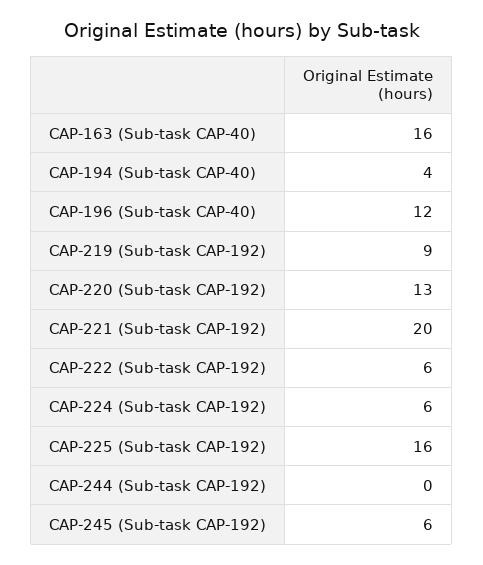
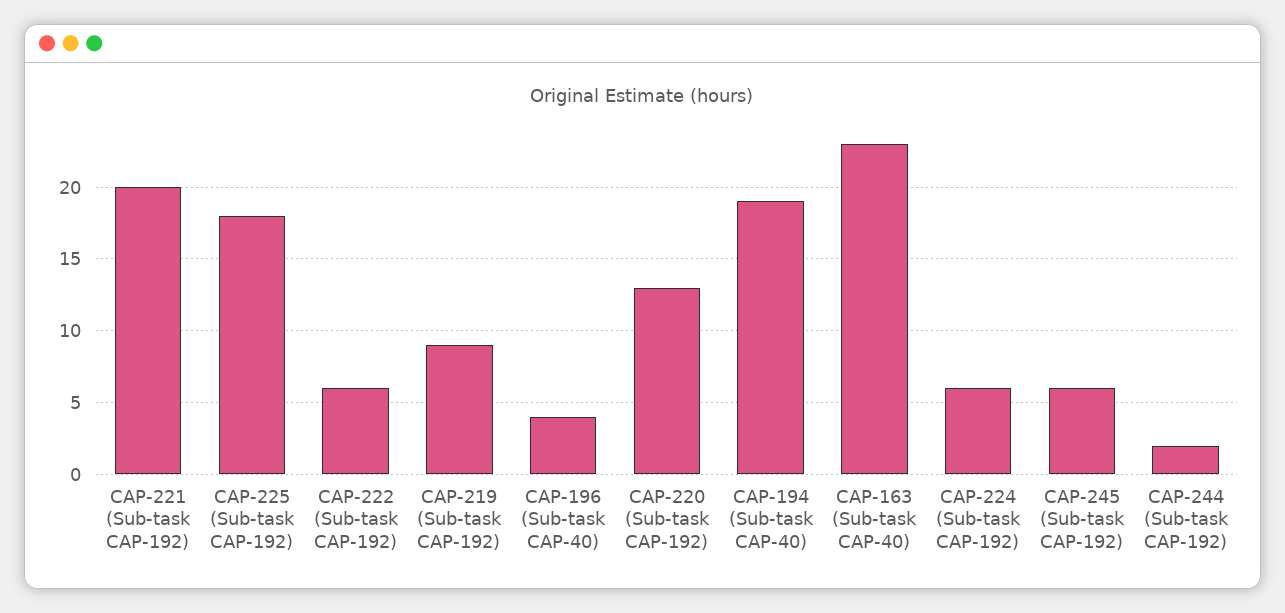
CAP-163 (Sub-task CAP-40): 16 -> 23
CAP-194 (Sub-task CAP-40): 4 -> 19
CAP-196 (Sub-task CAP-40): 12 -> 4
CAP-225 (Sub-task CAP-192): 16 -> 18
CAP-244 (Sub-task CAP-192): 0 -> 2

